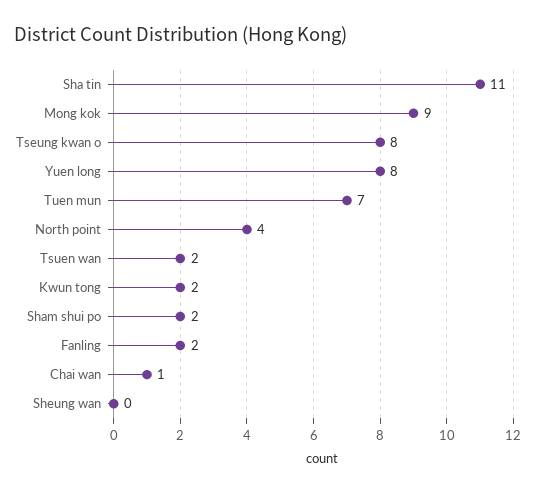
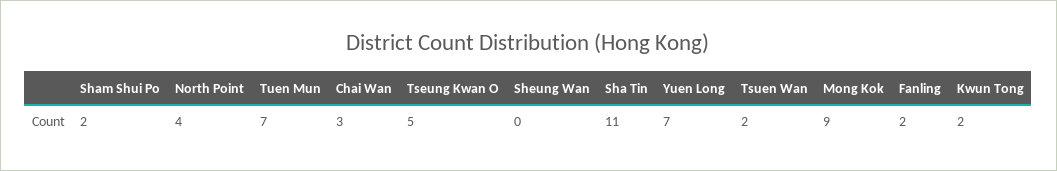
Tseung kwan o: 8 -> 5
Yuen long: 8 -> 7
Chai wan: 1 -> 3

